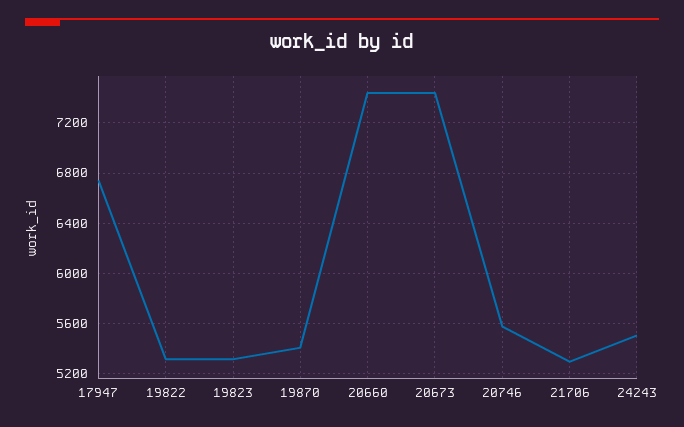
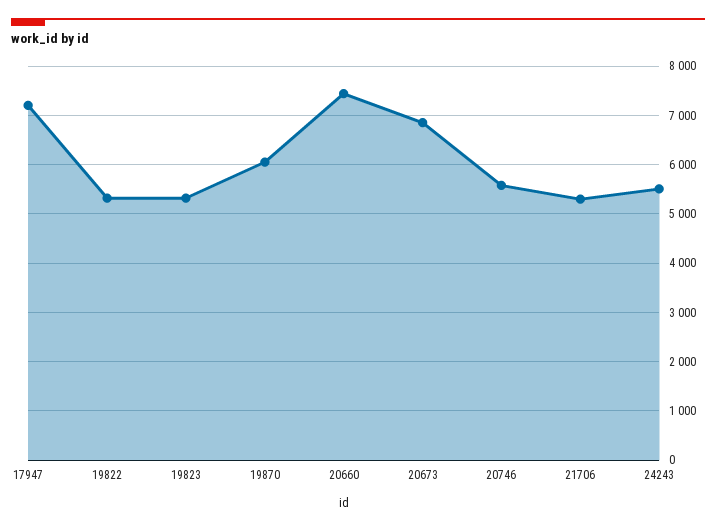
17947: 6750 -> 7200
19870: 5400 -> 6000
20673: 7450 -> 6800

